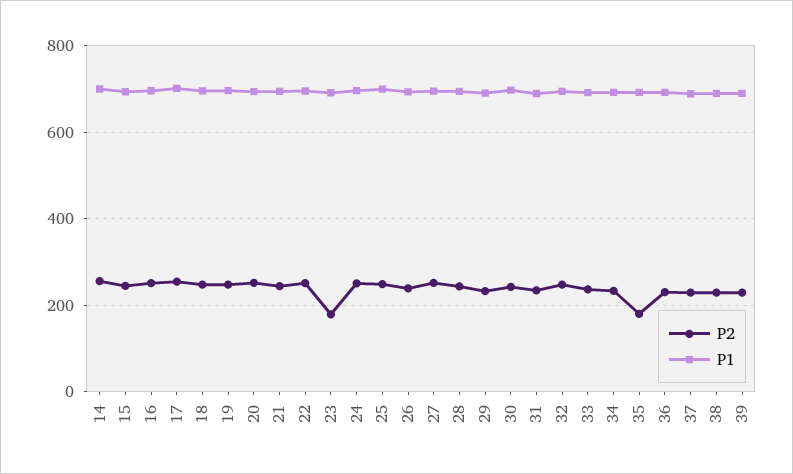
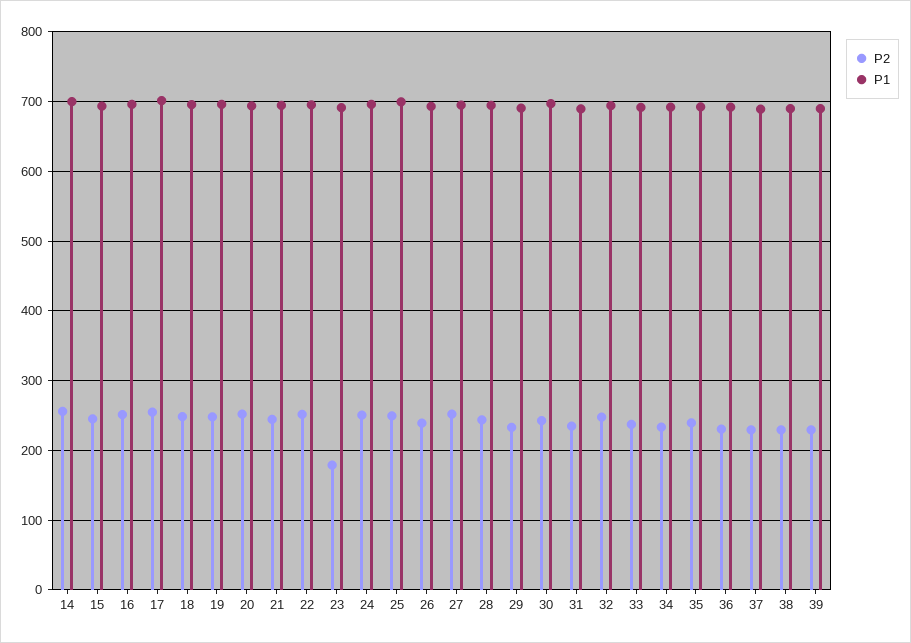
P2, 35: 180 -> 240

